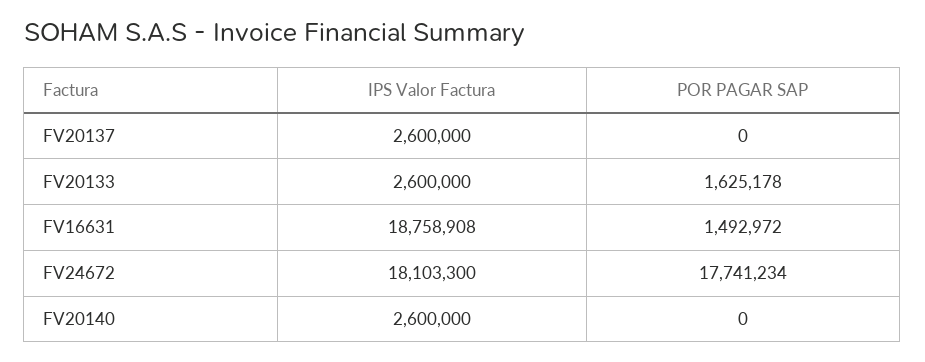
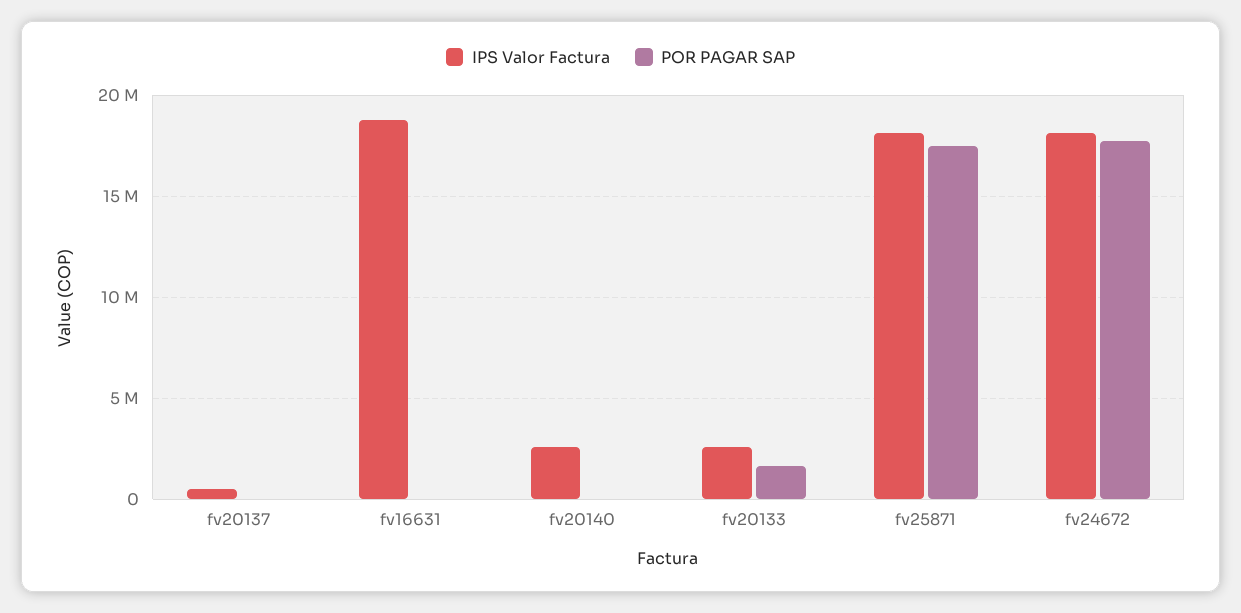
IPS Valor Factura, FV20137: 2600000 -> 500000
POR PAGAR SAP, FV16631: 1492972 -> 0
IPS Valor Factura, fv25871: none -> 18000000
POR PAGAR SAP, fv25871: none -> 17500000

